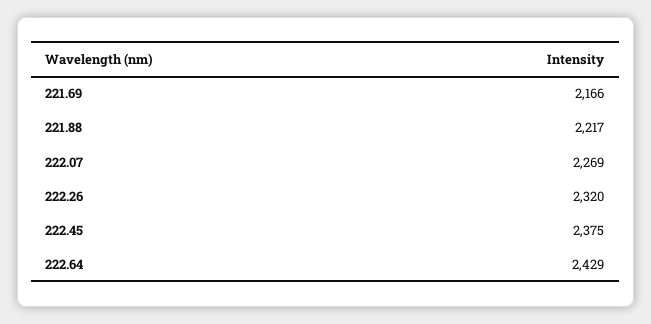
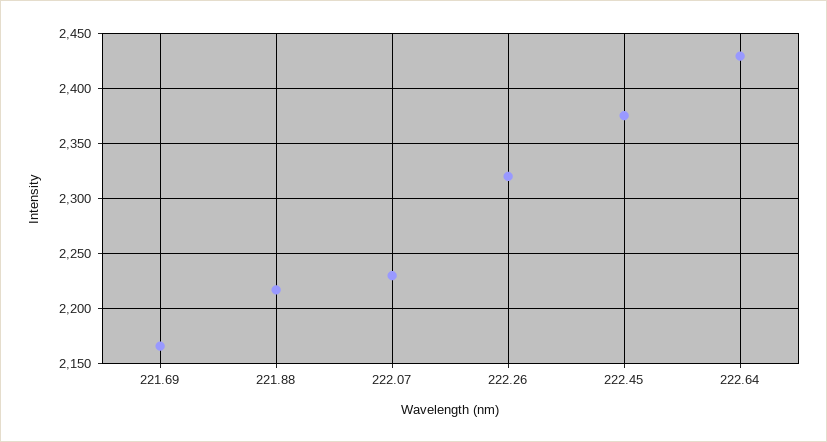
222.07: 2269 -> 2230

